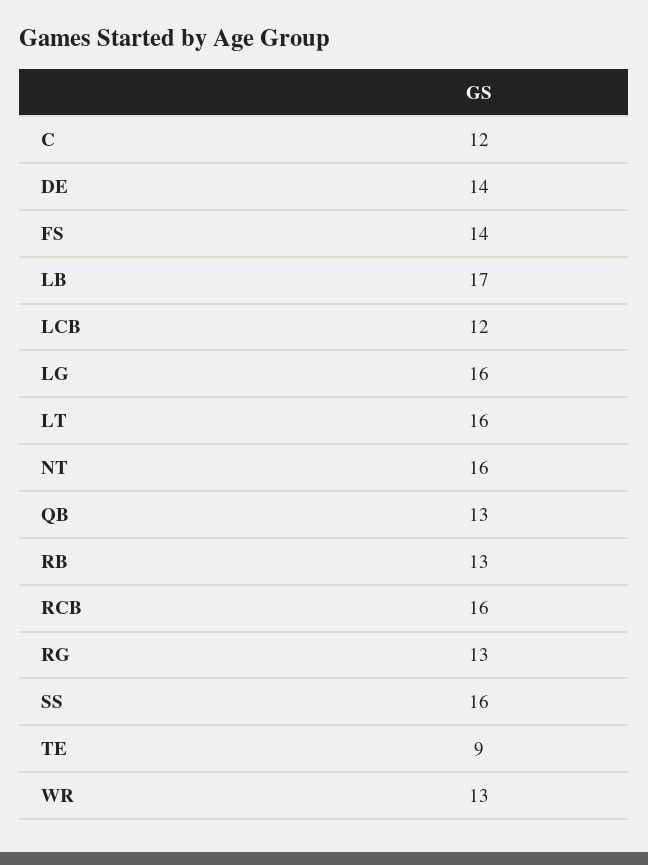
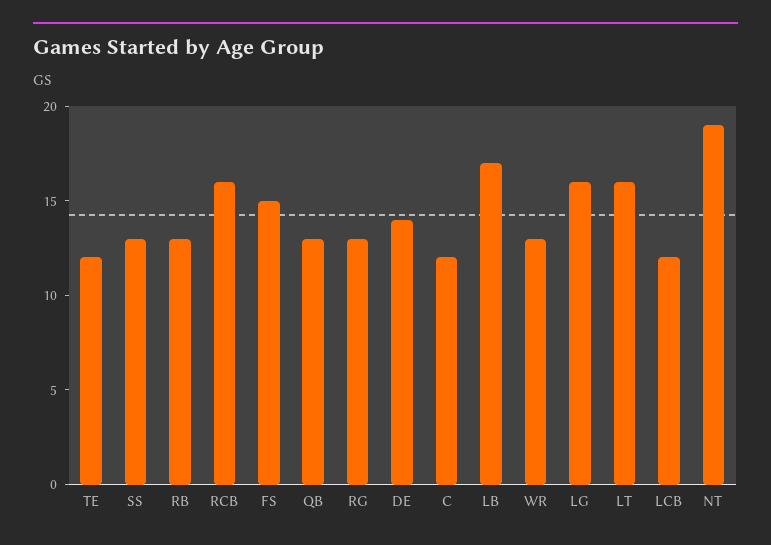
FS: 14 -> 15
NT: 16 -> 19
SS: 16 -> 13
TE: 9 -> 12

